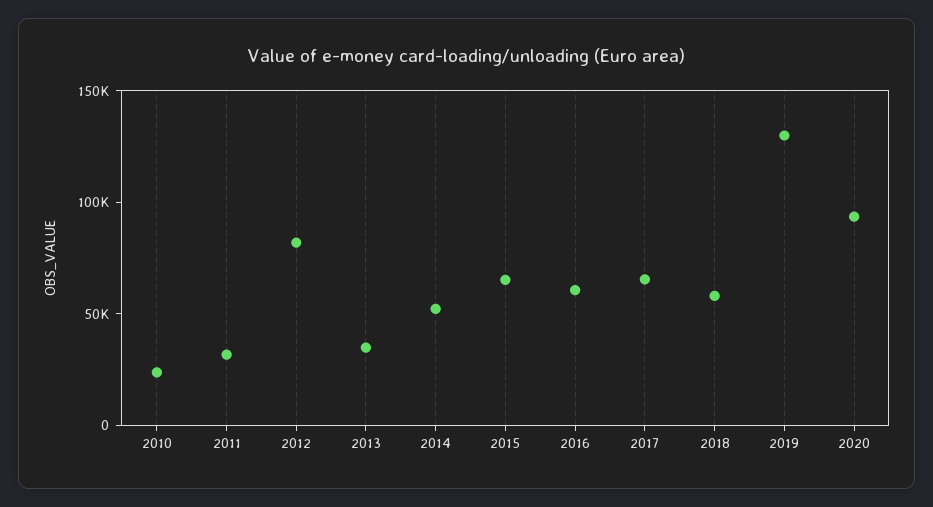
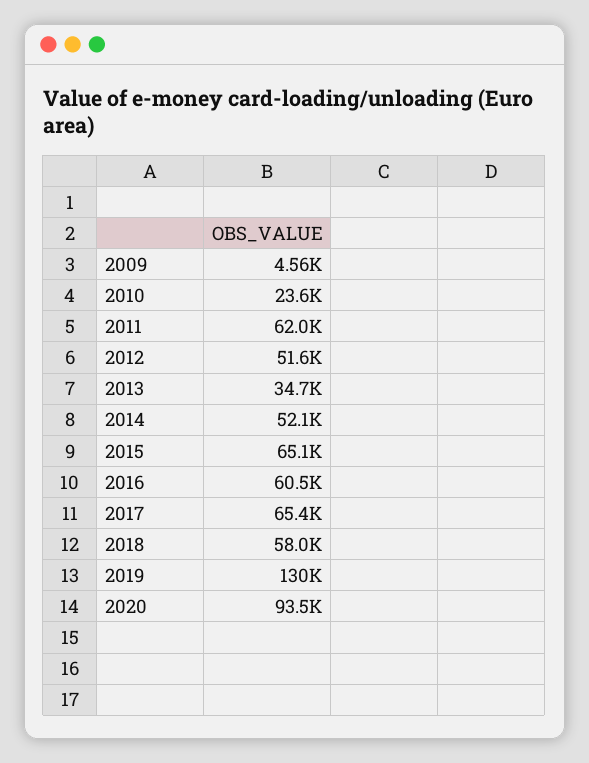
2011: 30000 -> 62000
2012: 80000 -> 51600
2009: none -> 4560

